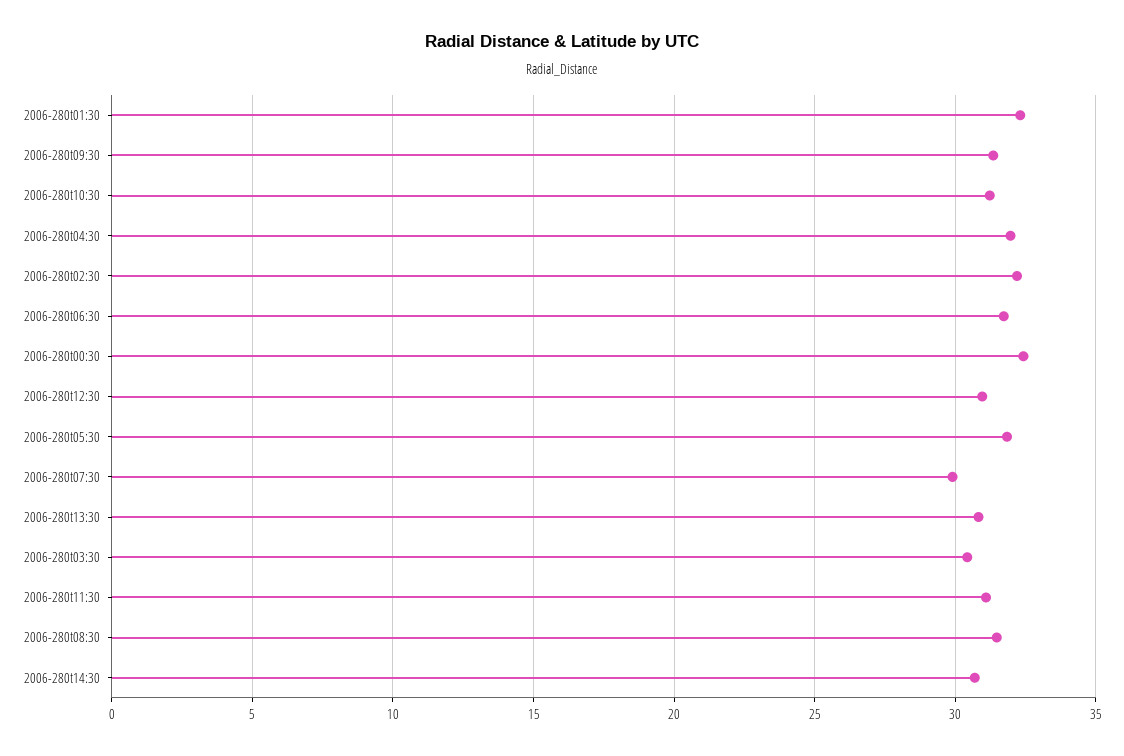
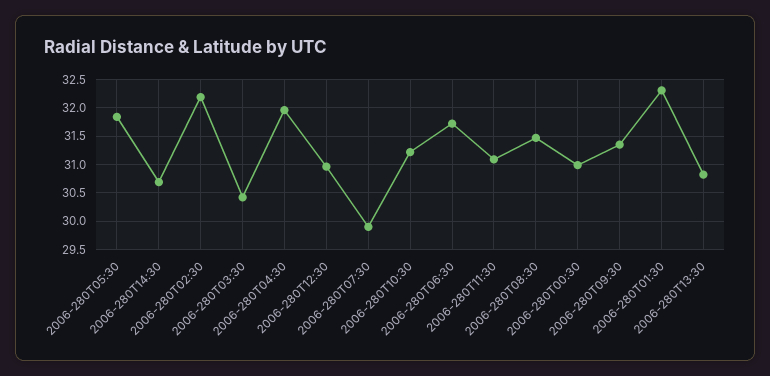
2006-280t00:30: 32.5 -> 31

